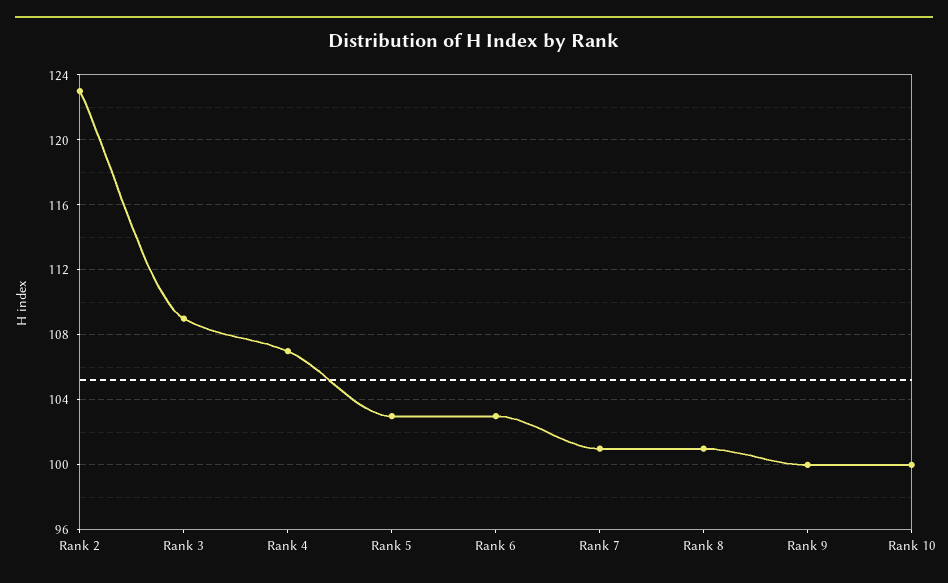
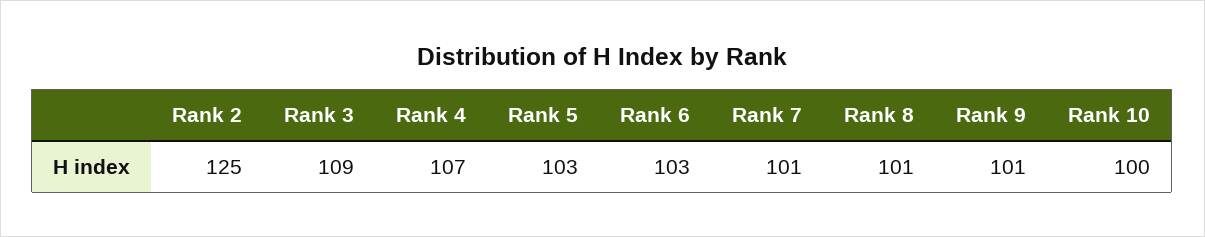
Rank 2: 123 -> 125
Rank 9: 100 -> 101

